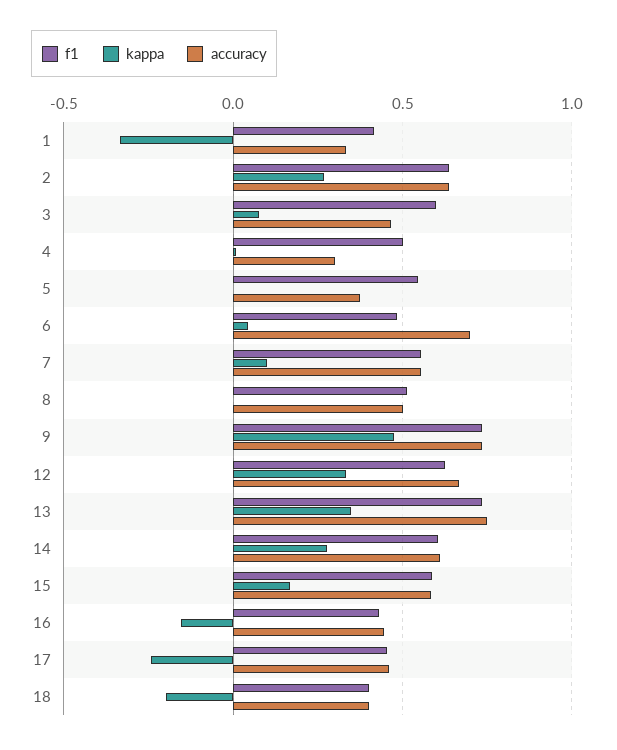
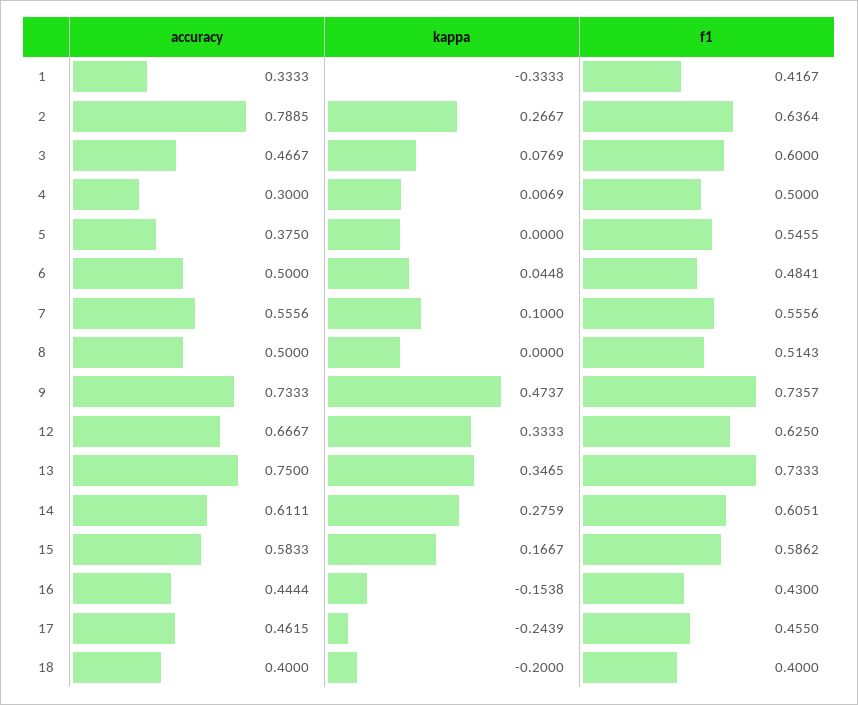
accuracy, 2: 0.65 -> 0.7885
accuracy, 6: 0.7 -> 0.5

